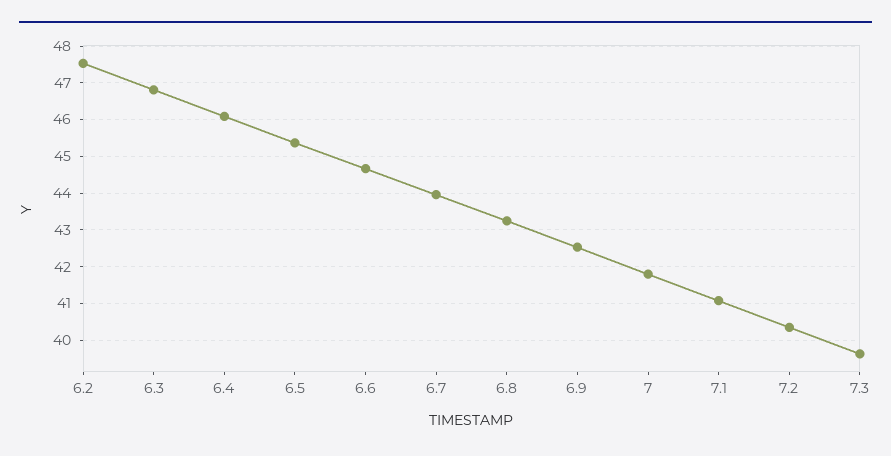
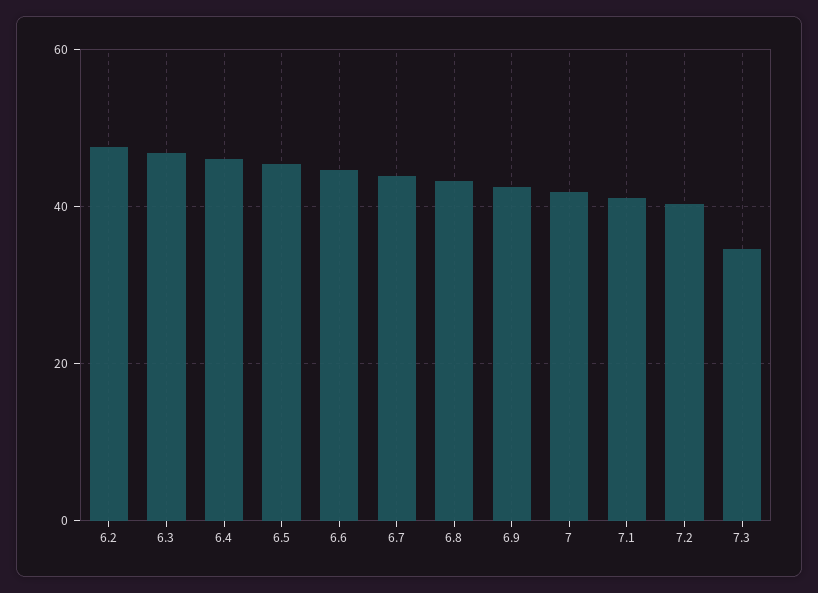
7.3: 39.6 -> 34

